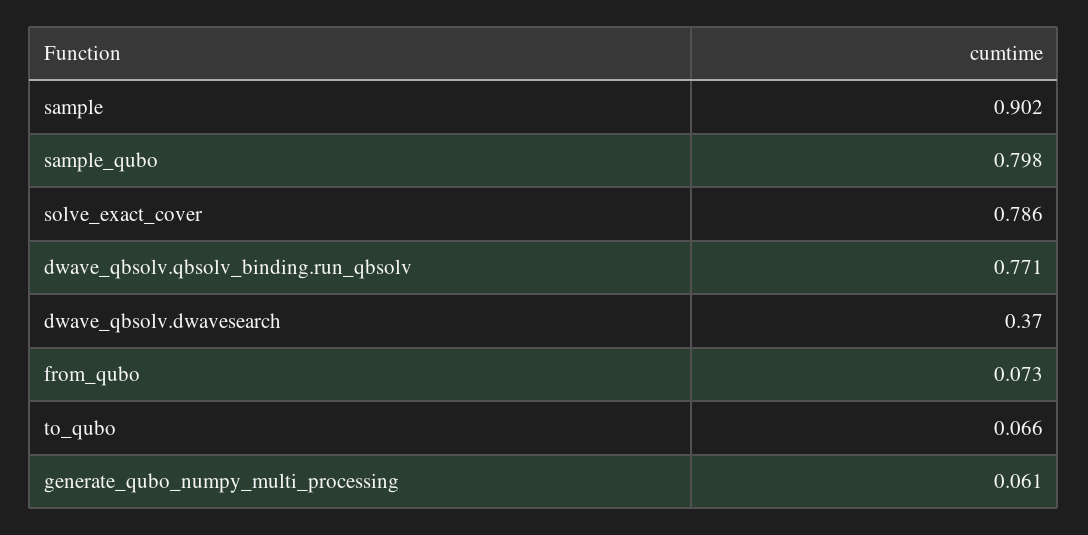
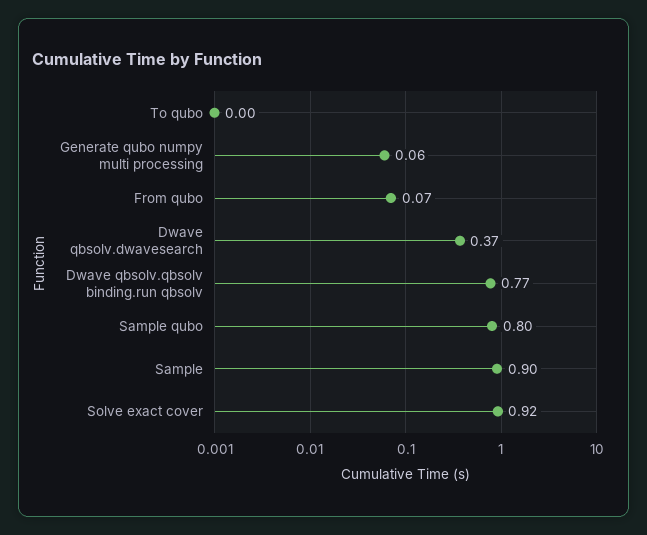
solve_exact_cover: 0.786 -> 0.92
to_qubo: 0.066 -> 0

